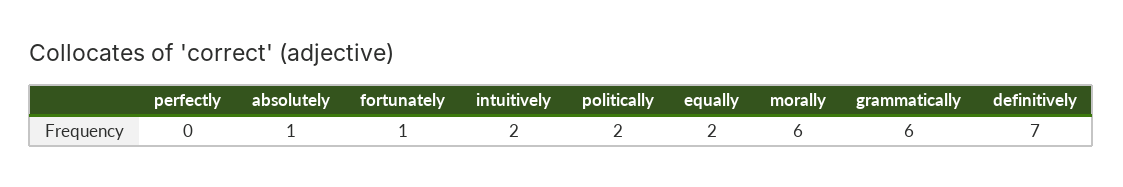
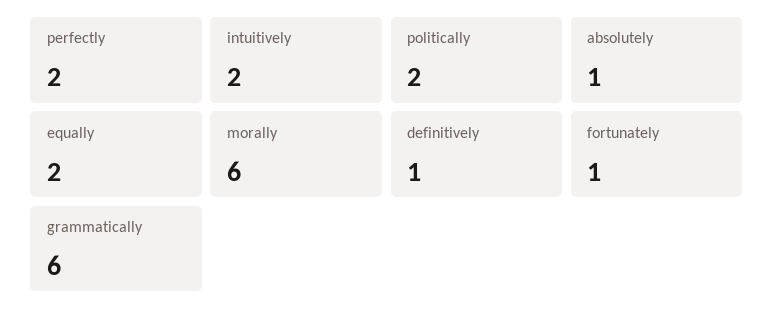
perfectly: 0 -> 2
definitively: 7 -> 1

